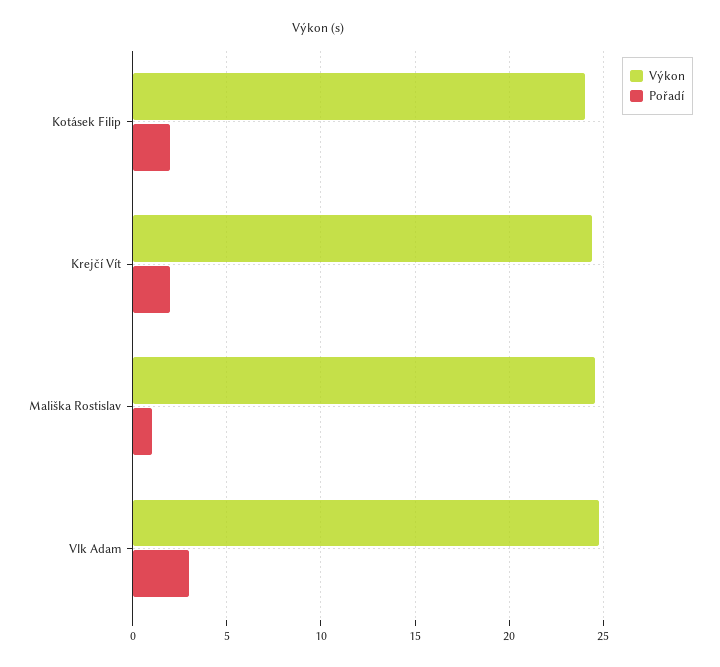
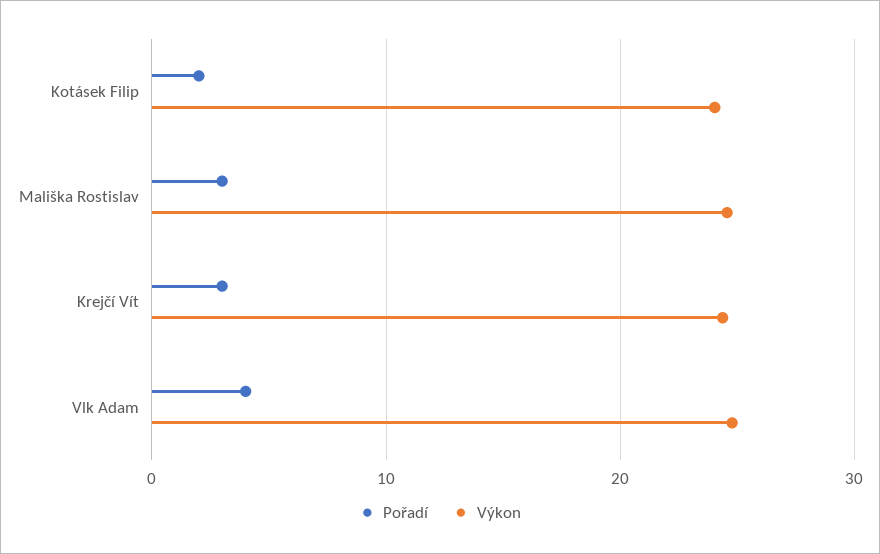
Pořadí, Krejčí Vít: 2 -> 3
Pořadí, Mališka Rostislav: 1 -> 3
Pořadí, Vlk Adam: 3 -> 4

